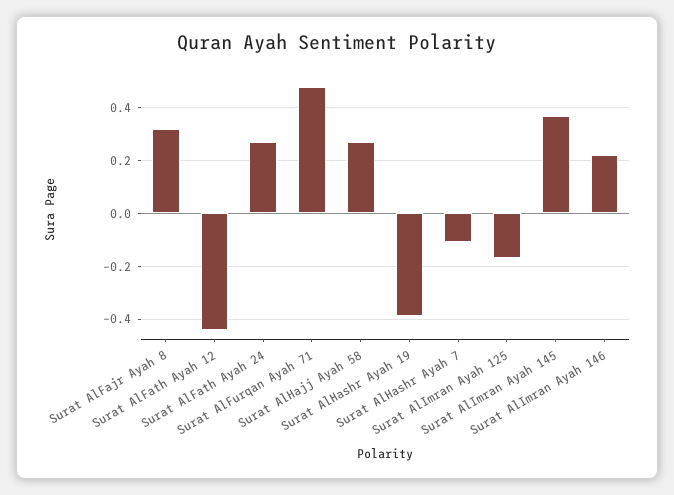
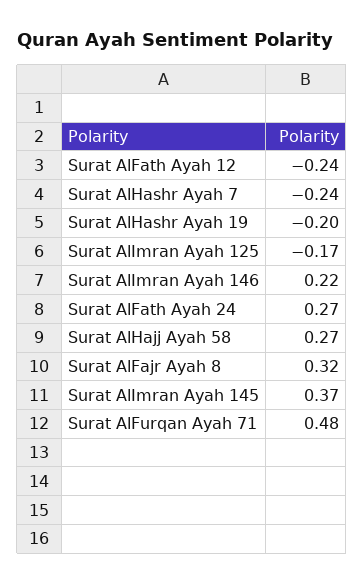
Surat AlFath Ayah 12: -0.45 -> -0.24
Surat AlHashr Ayah 19: -0.4 -> -0.2
Surat AlHashr Ayah 7: -0.1 -> -0.24

